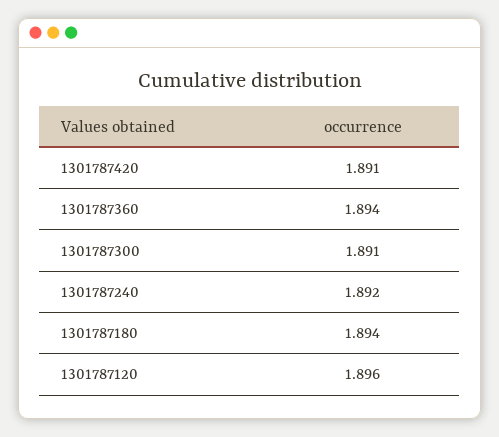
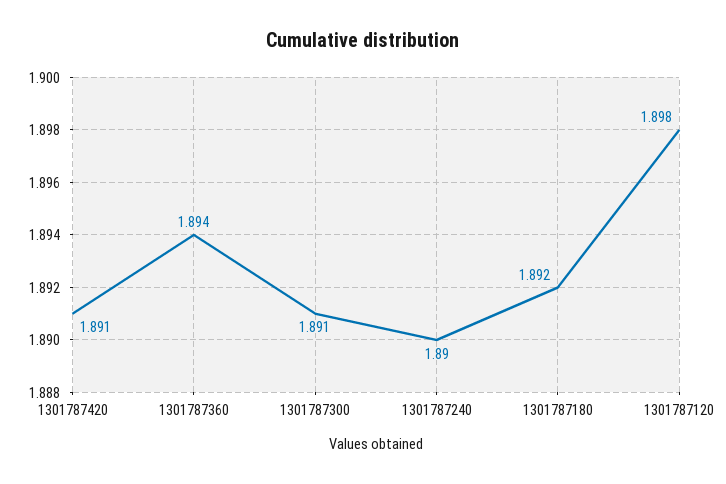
1301787240: 1.892 -> 1.89
1301787180: 1.894 -> 1.892
1301787120: 1.896 -> 1.898

